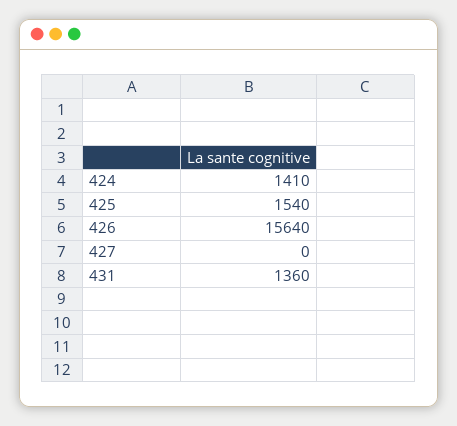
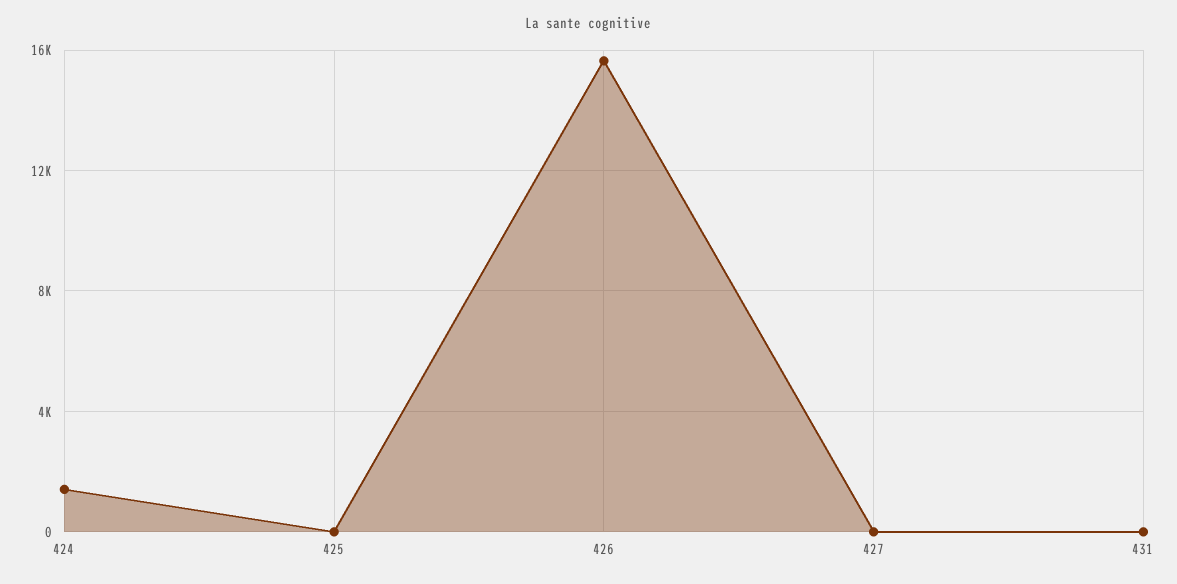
425: 1540 -> 0
431: 1360 -> 0

